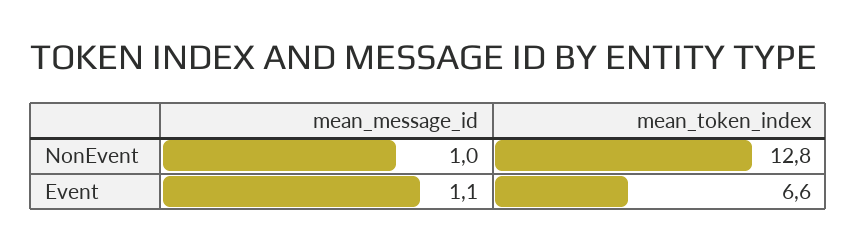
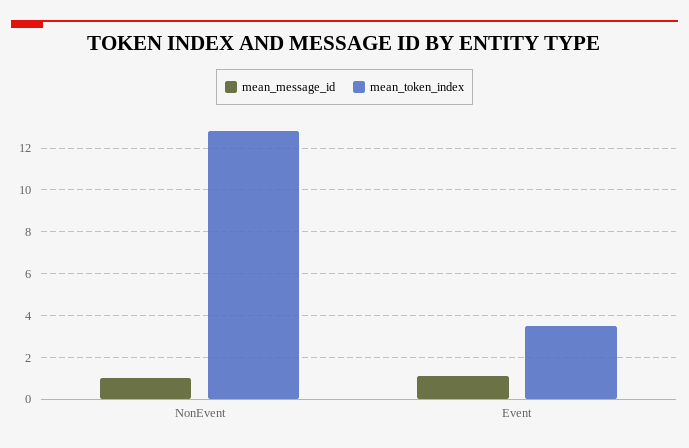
mean_token_index, Event: 6.6 -> 3.5

